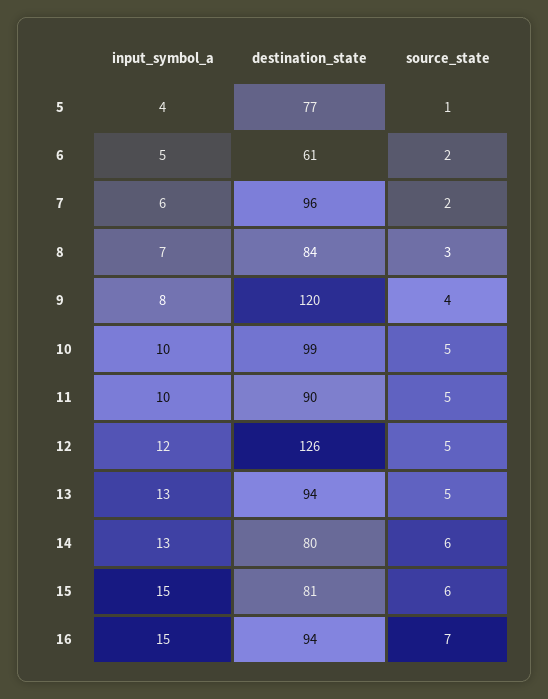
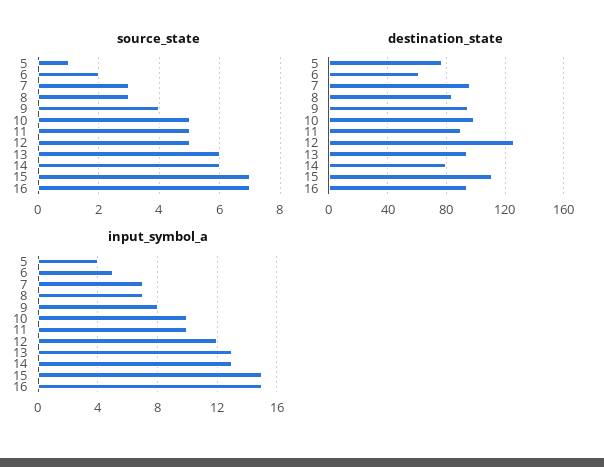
input_symbol_a, 7: 6 -> 7
source_state, 7: 2 -> 3
destination_state, 9: 120 -> 95
source_state, 13: 5 -> 6
destination_state, 15: 81 -> 110
source_state, 15: 6 -> 7

